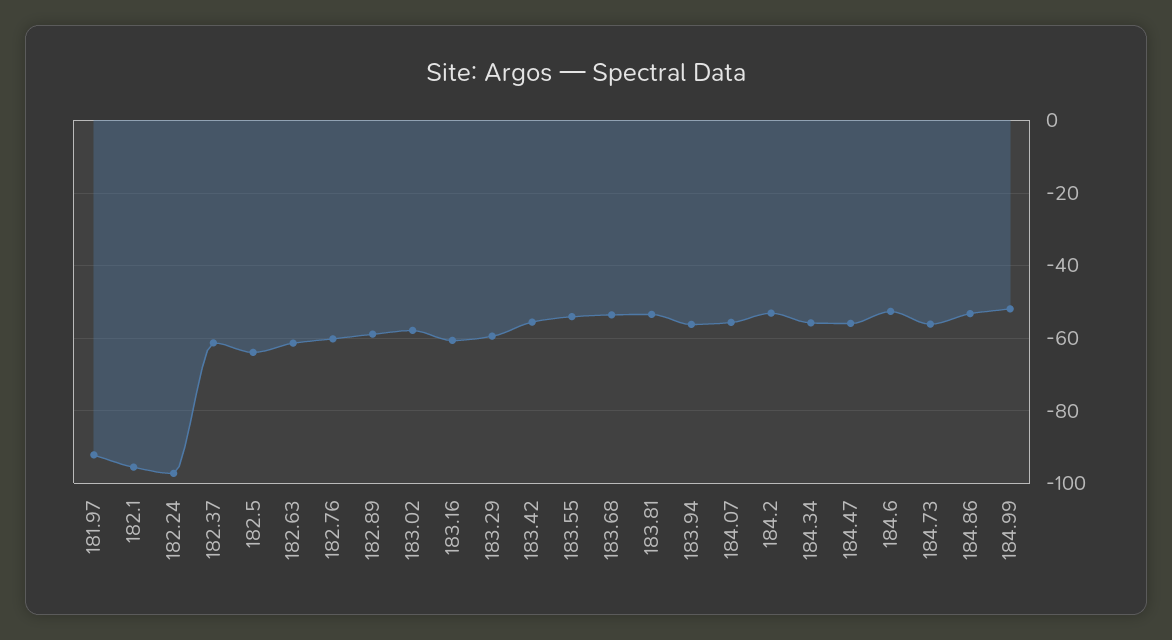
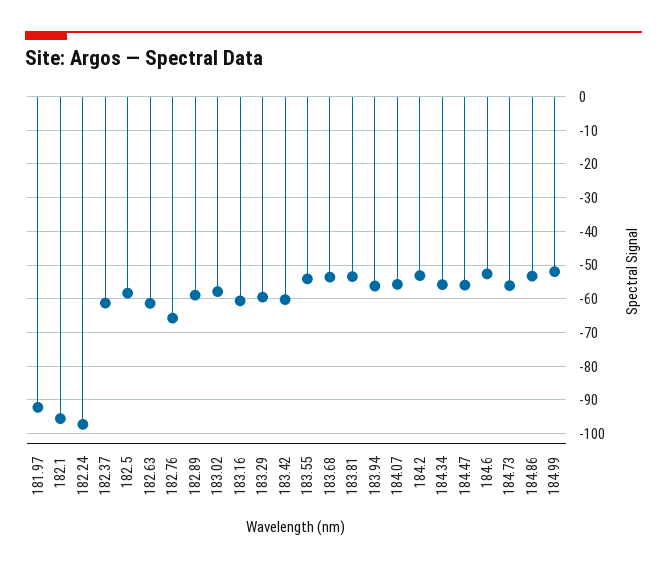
182.5: -64 -> -58
182.76: -60 -> -66
183.42: -56 -> -60

